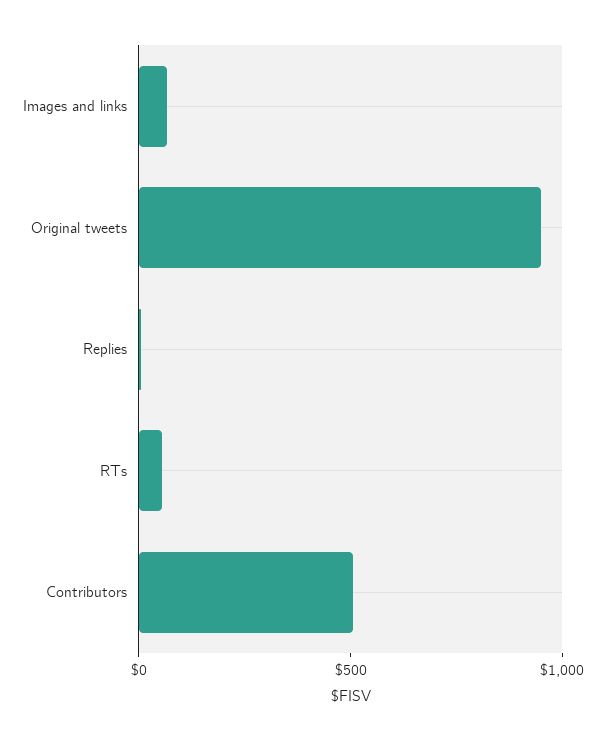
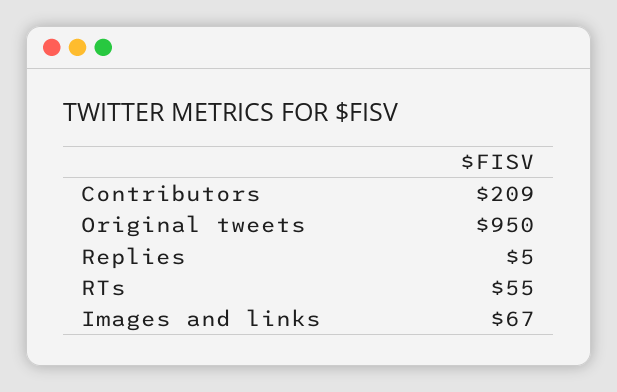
Contributors: 500 -> 209

